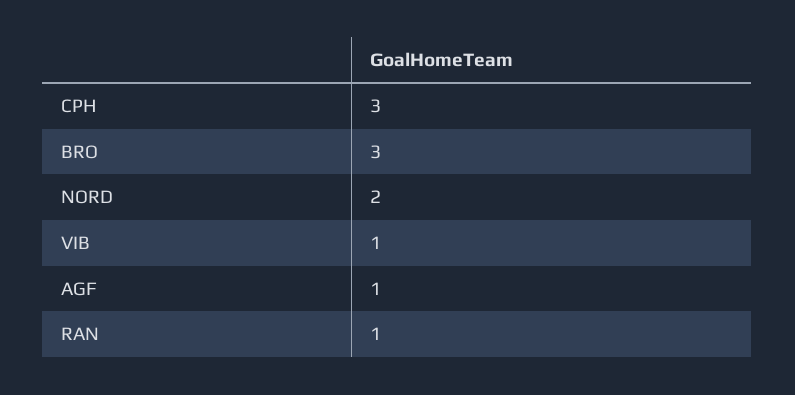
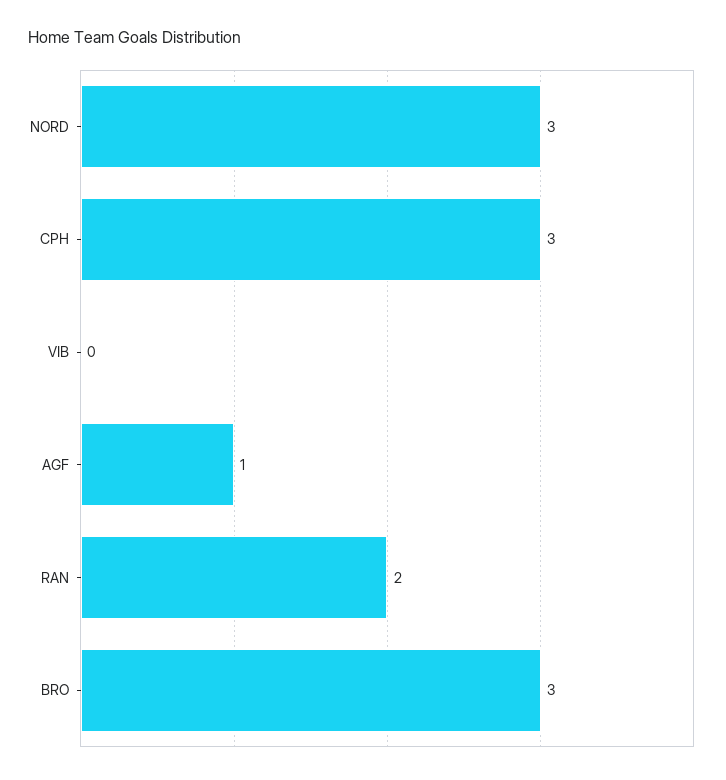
NORD: 2 -> 3
VIB: 1 -> 0
RAN: 1 -> 2

